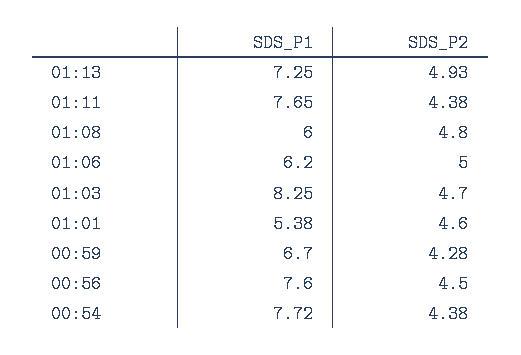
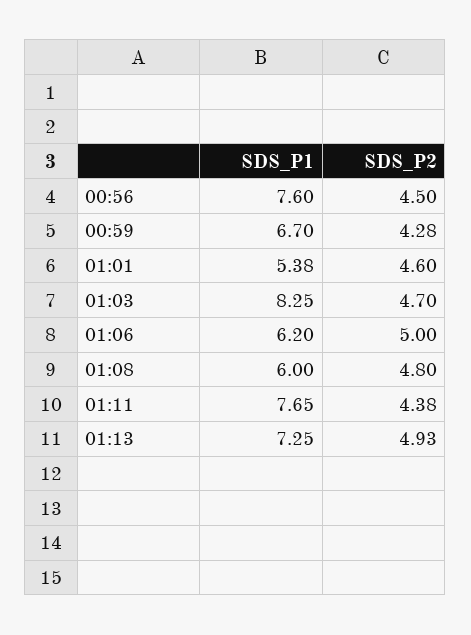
SDS_P1, 00:54: 7.72 -> none
SDS_P2, 00:54: 4.38 -> none

